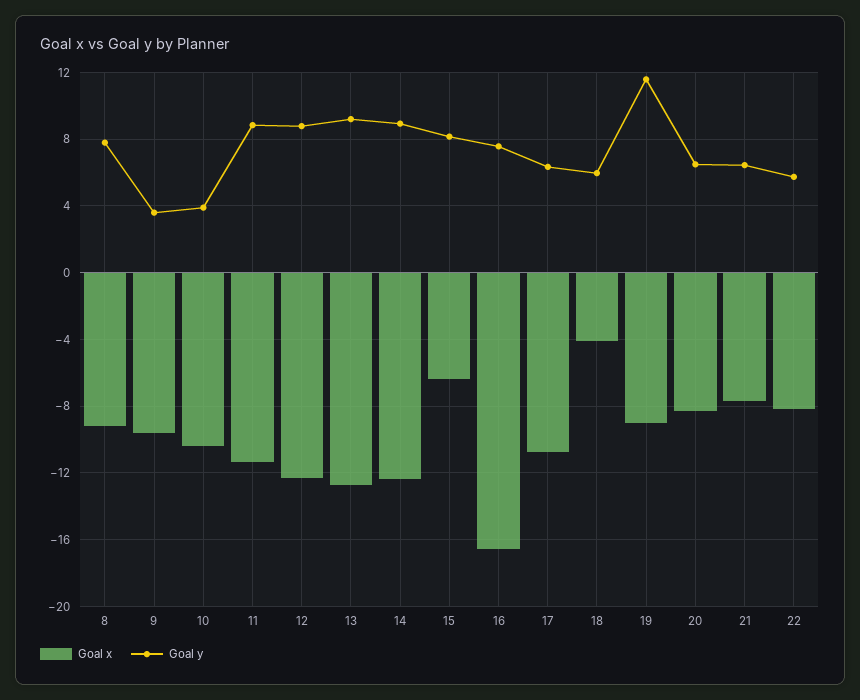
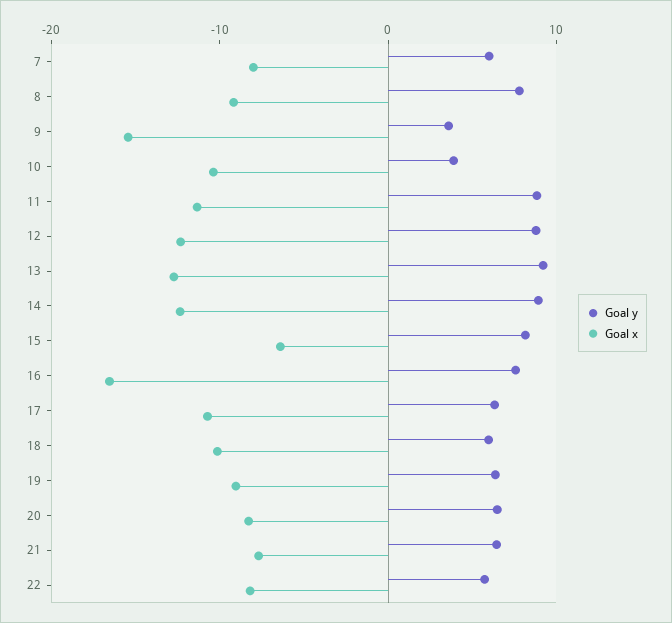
Goal x, 9: -9.5 -> -16
Goal x, 18: -4 -> -10
Goal y, 19: 11.5 -> 6
Goal y, 7: none -> 6
Goal x, 7: none -> -8

